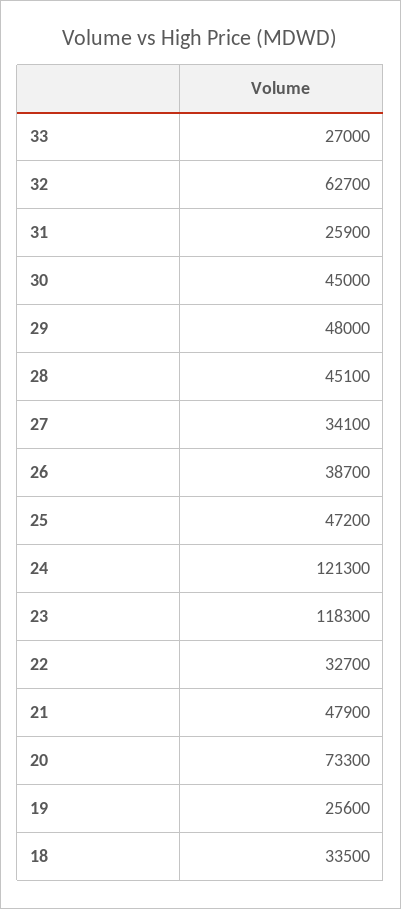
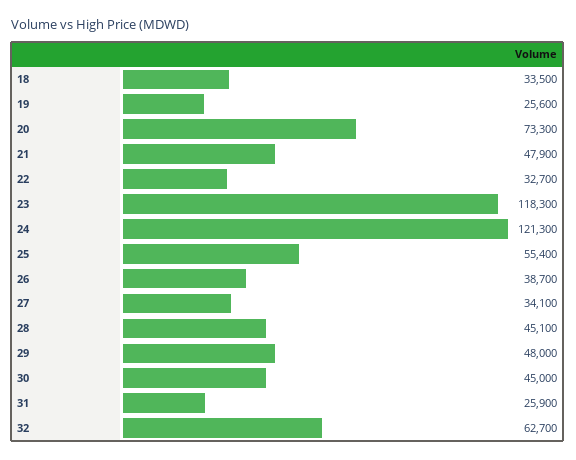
33: 27000 -> none
25: 47200 -> 55400

